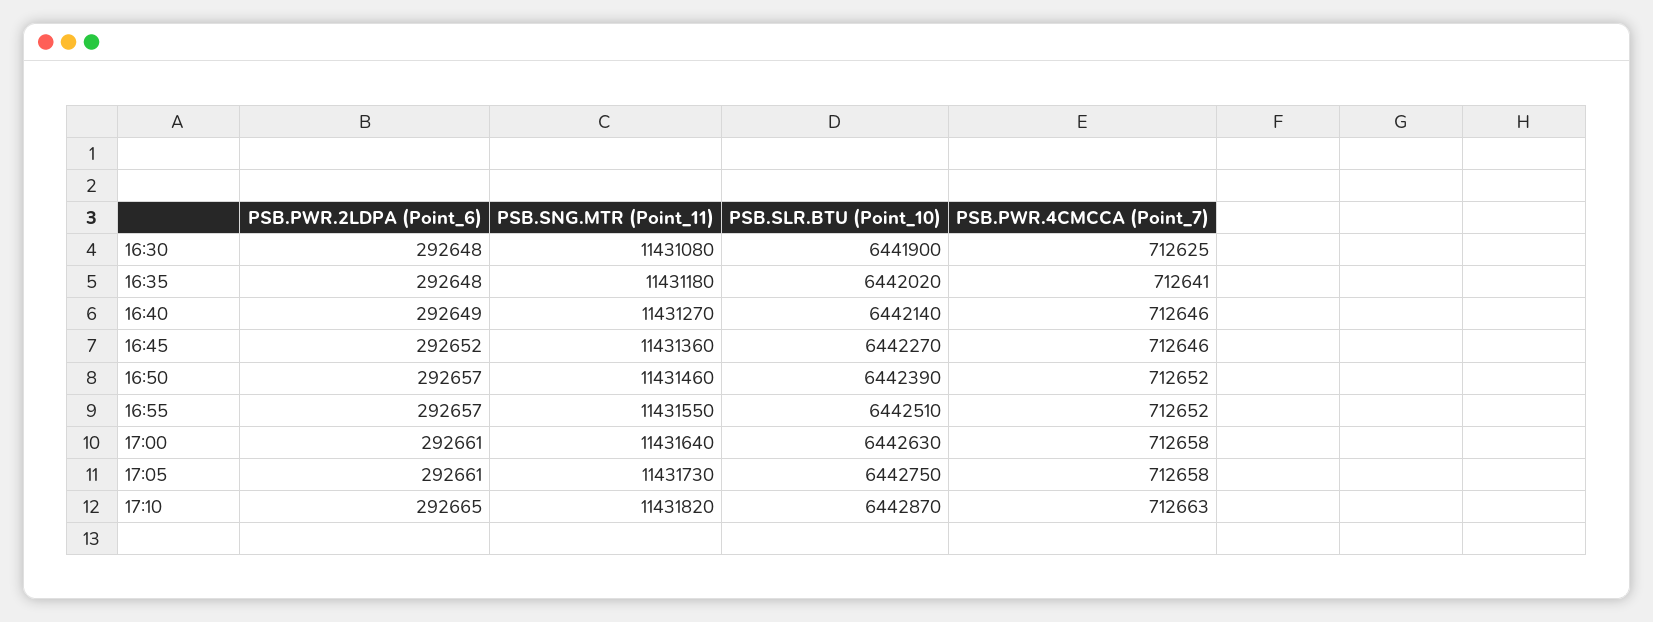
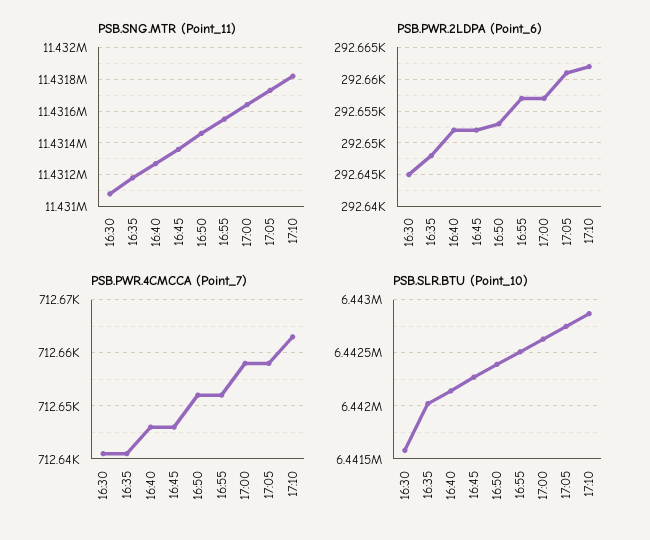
PSB.PWR.2LDPA (Point_6), 16:30: 292648 -> 292645
PSB.SLR.BTU (Point_10), 16:30: 6441900 -> 6441600
PSB.PWR.4CMCCA (Point_7), 16:30: 712625 -> 712640
PSB.PWR.2LDPA (Point_6), 16:40: 292649 -> 292652
PSB.PWR.2LDPA (Point_6), 16:50: 292657 -> 292653
PSB.PWR.2LDPA (Point_6), 17:00: 292661 -> 292657
PSB.PWR.2LDPA (Point_6), 17:10: 292665 -> 292662

